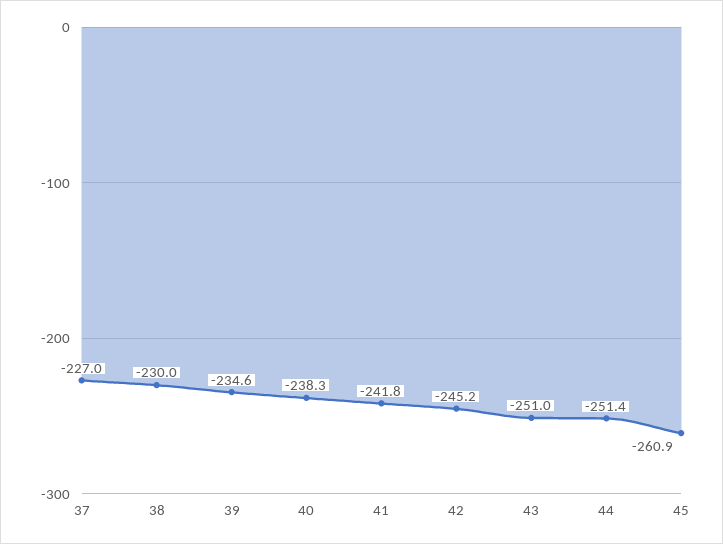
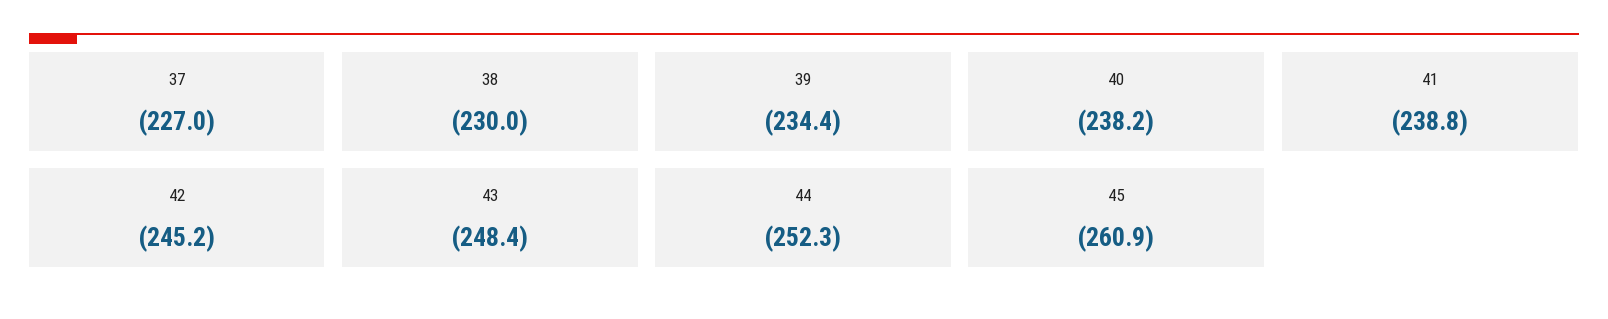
39: -234.6 -> -234.4
40: -238.3 -> -238.2
41: -241.8 -> -238.8
43: -251 -> -248.4
44: -251.4 -> -252.3

